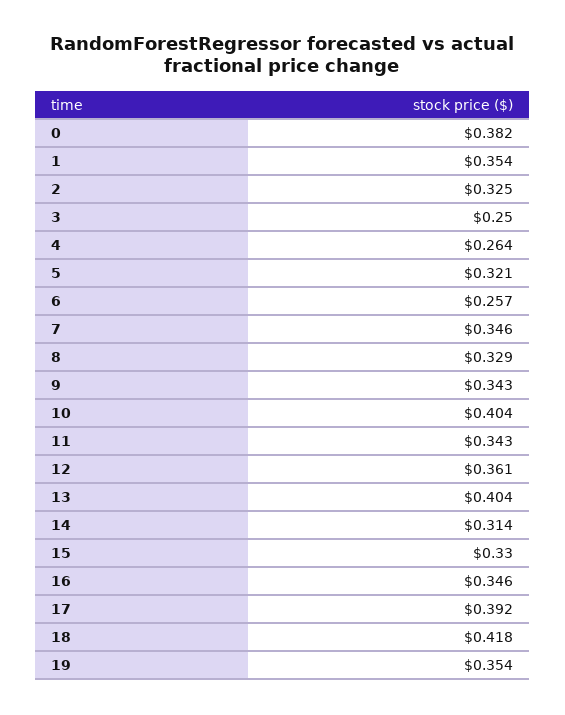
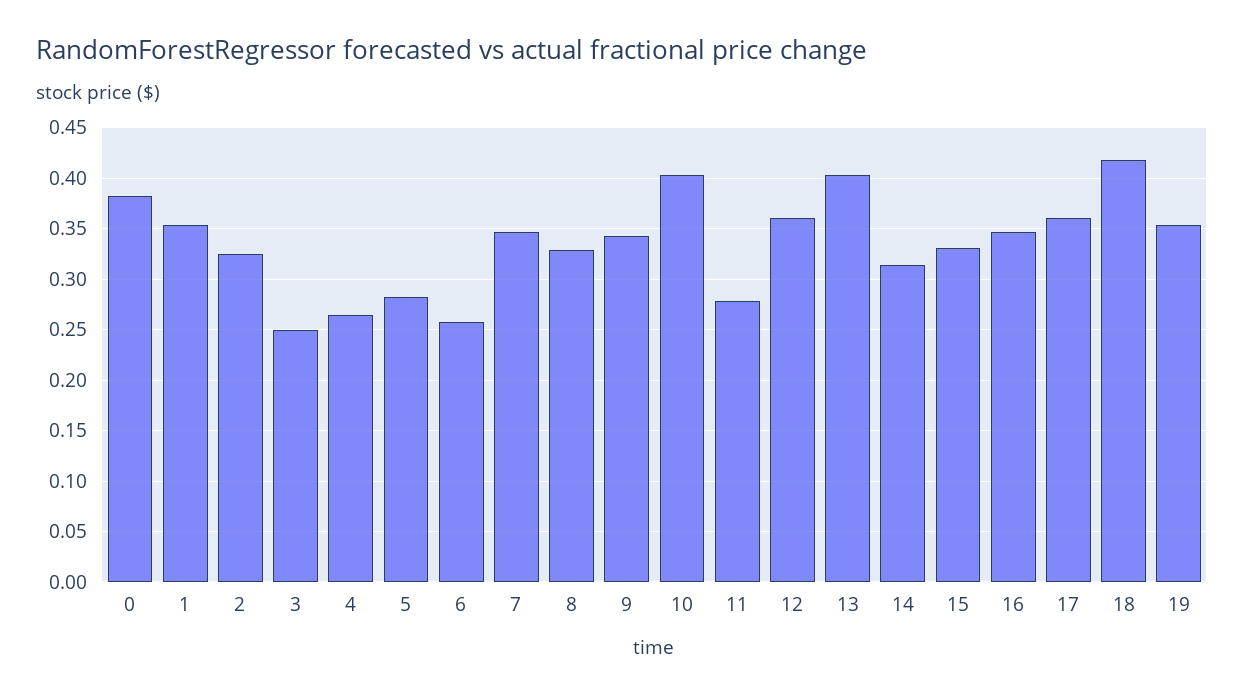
5: 0.321 -> 0.28
11: 0.343 -> 0.28
17: 0.392 -> 0.36

